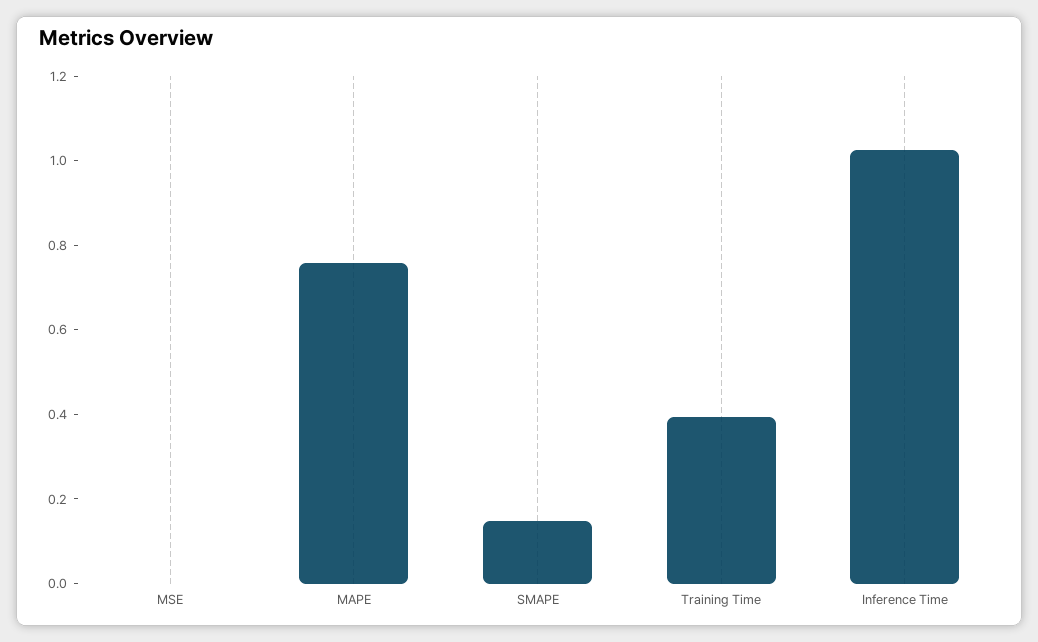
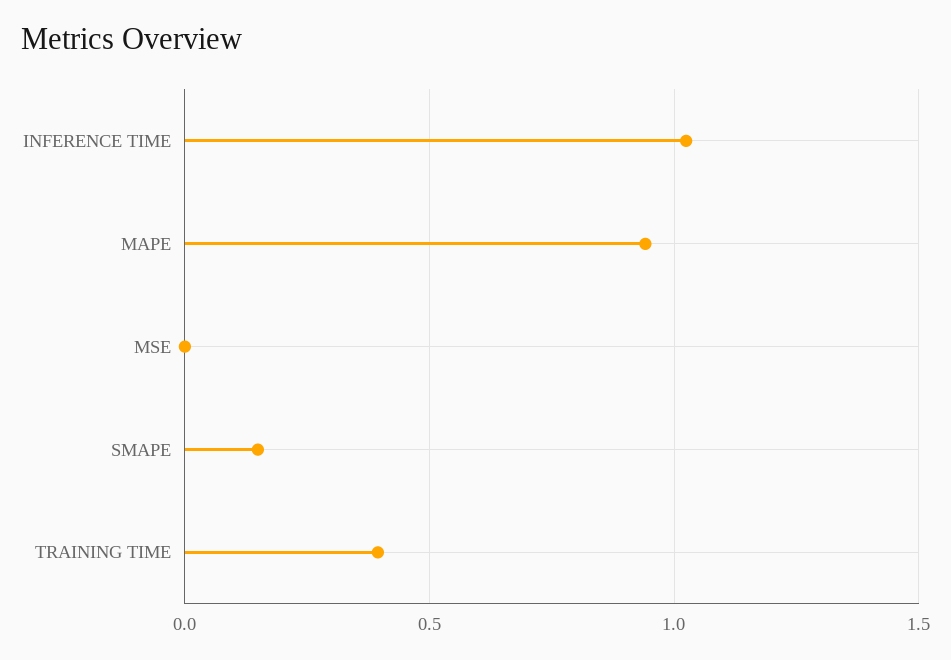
MAPE: 0.75 -> 0.95

